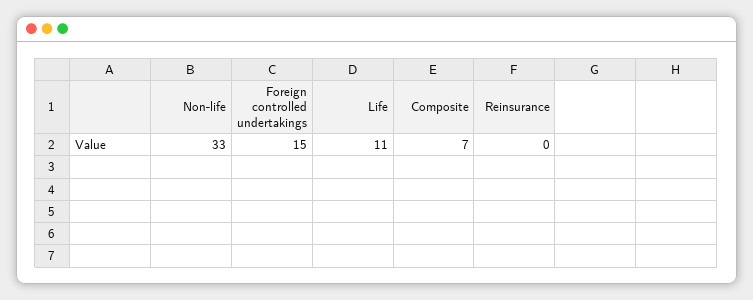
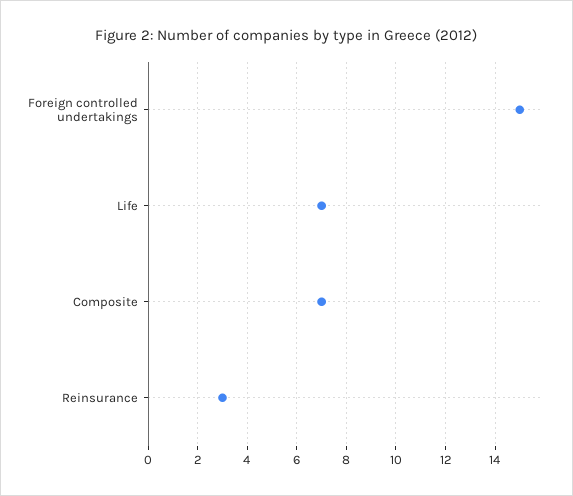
Non-life: 33 -> none
Life: 11 -> 7
Reinsurance: 0 -> 3

